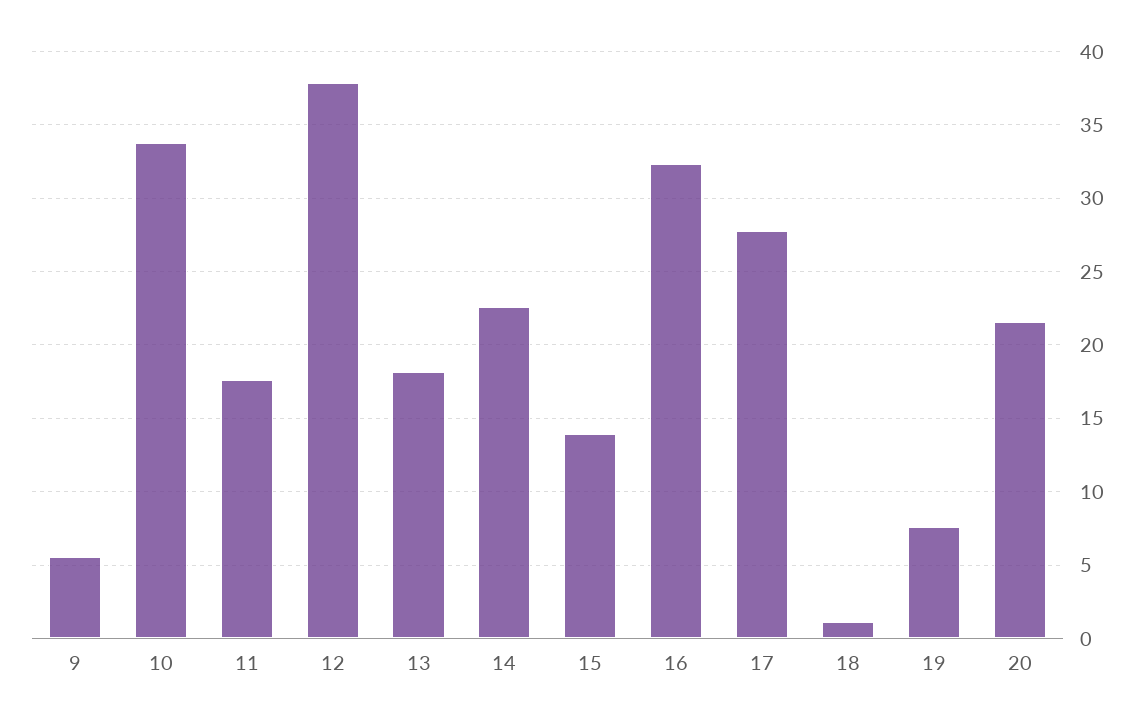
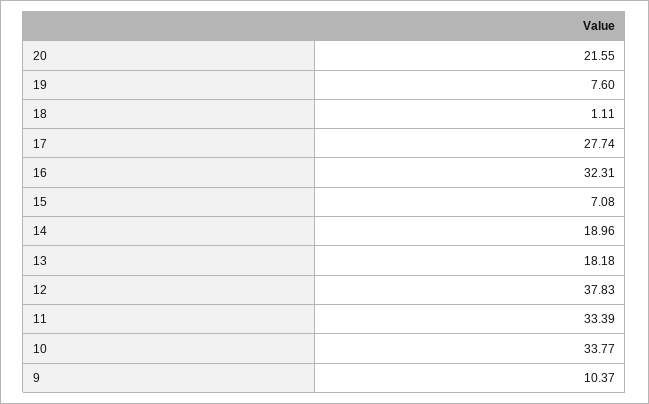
9: 5.5 -> 10.37
11: 17.5 -> 33.39
14: 22.5 -> 18.96
15: 14 -> 7.08

